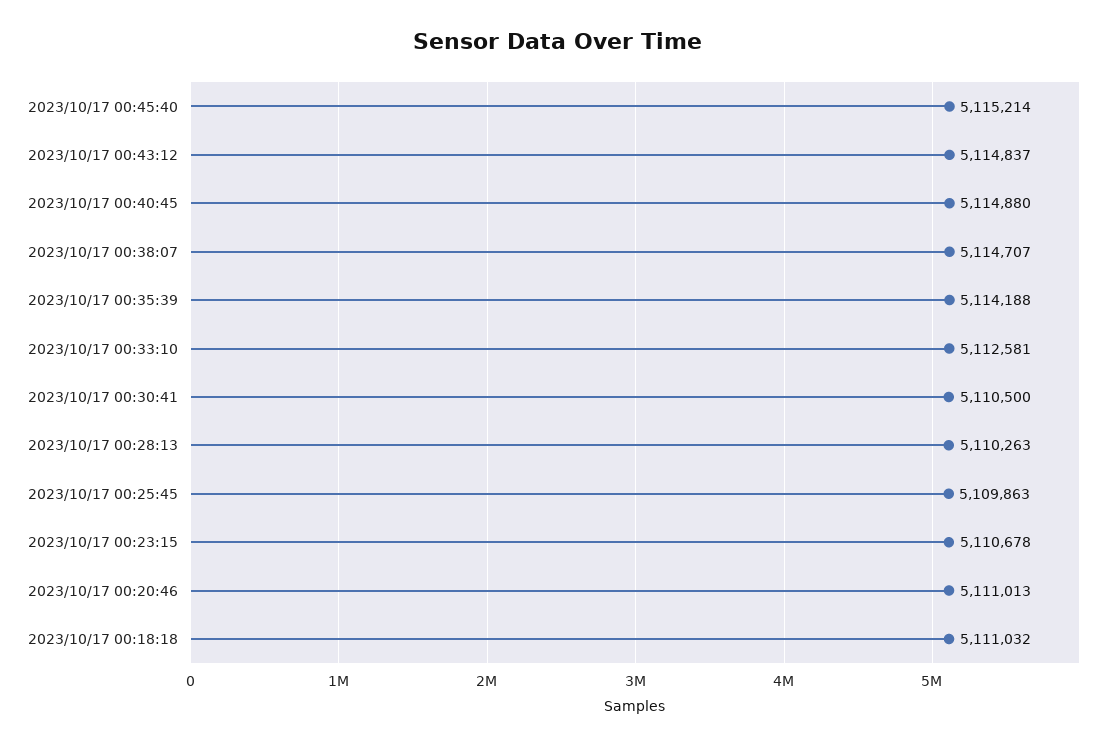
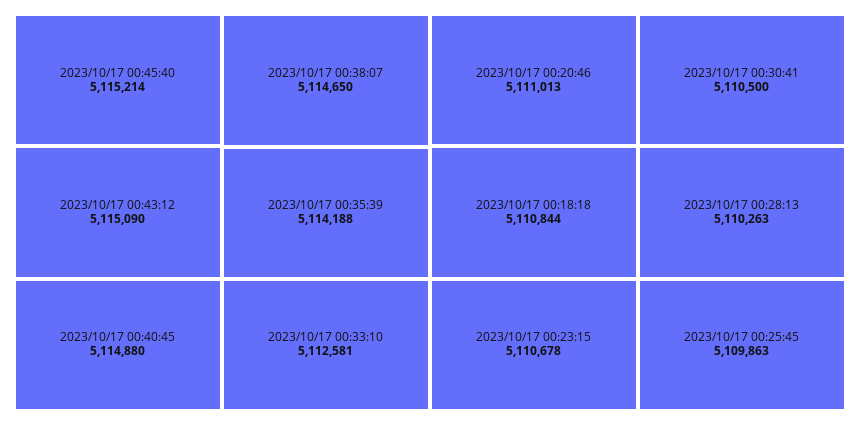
2023/10/17 00:43:12: 5114837 -> 5115090
2023/10/17 00:38:07: 5114707 -> 5114650
2023/10/17 00:18:18: 5111032 -> 5110844

